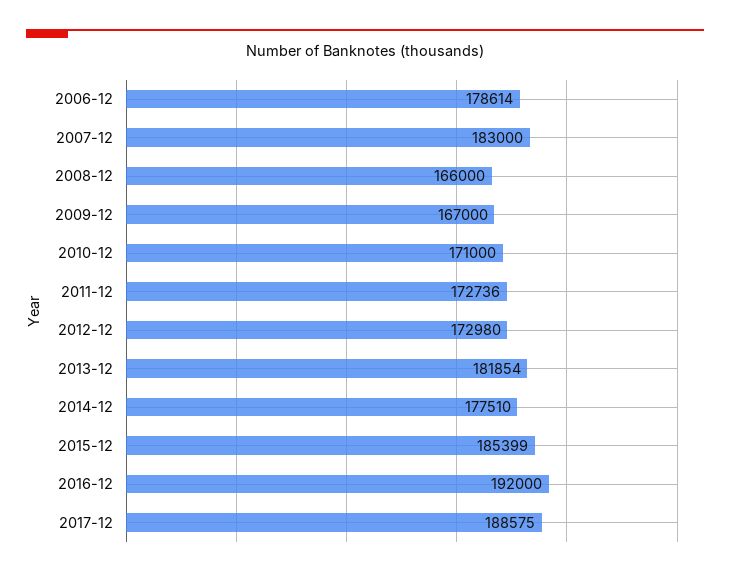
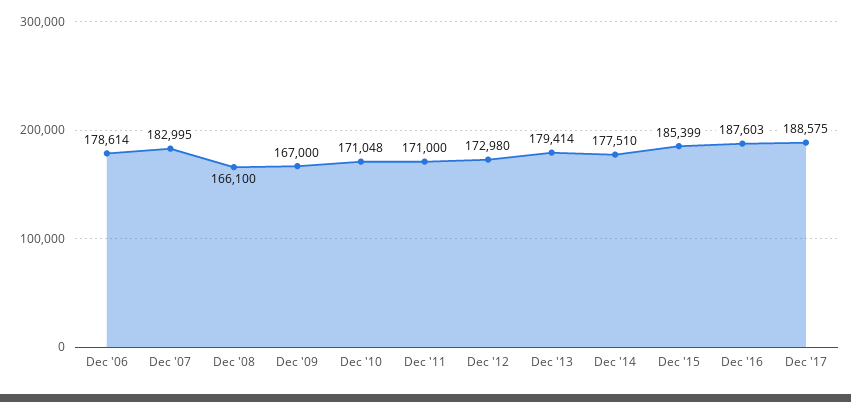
2007-12: 183000 -> 182995
2008-12: 166000 -> 166100
2010-12: 171000 -> 171048
2011-12: 172736 -> 171000
2013-12: 181854 -> 179414
2016-12: 192000 -> 187603

